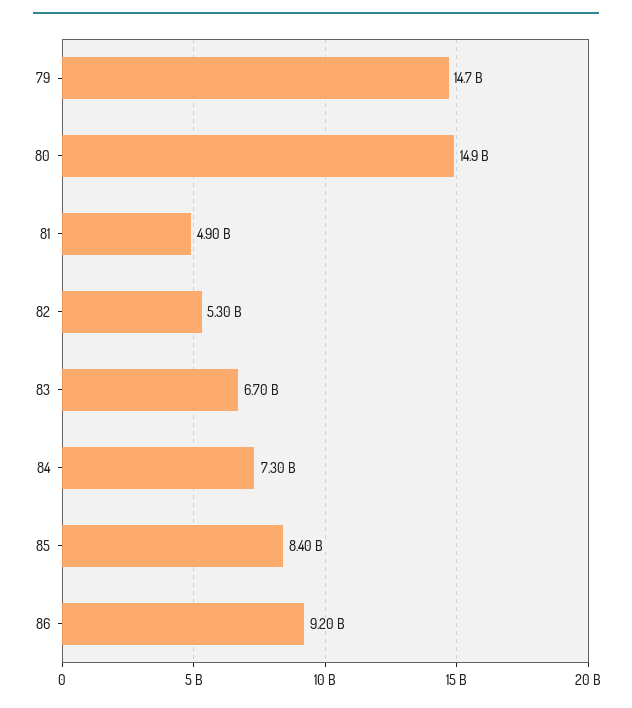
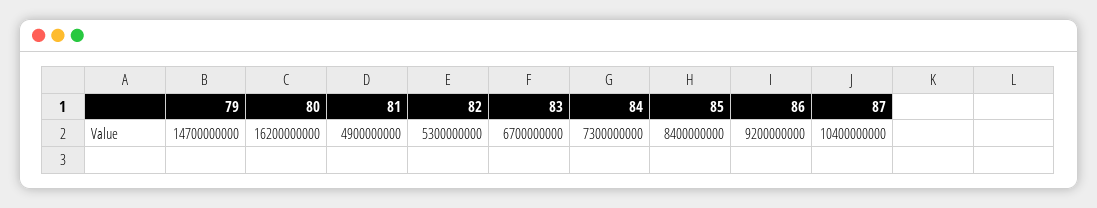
80: 14900000000 -> 16200000000
87: none -> 10400000000

